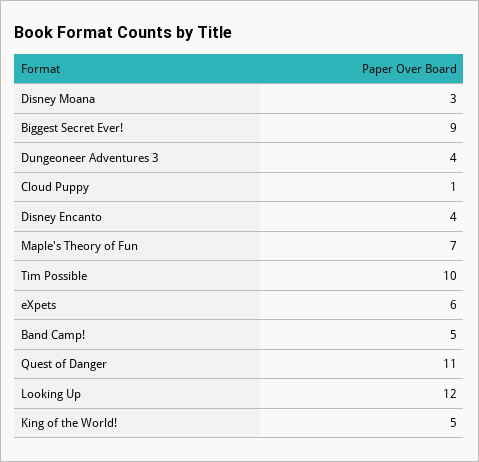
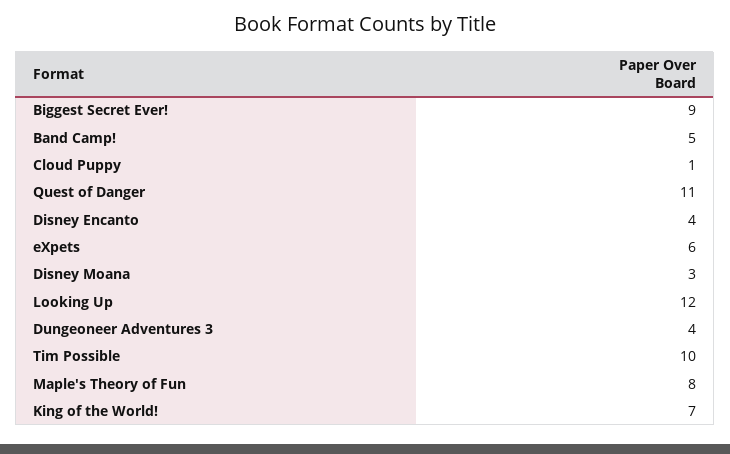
Maple's Theory of Fun: 7 -> 8
King of the World!: 5 -> 7

